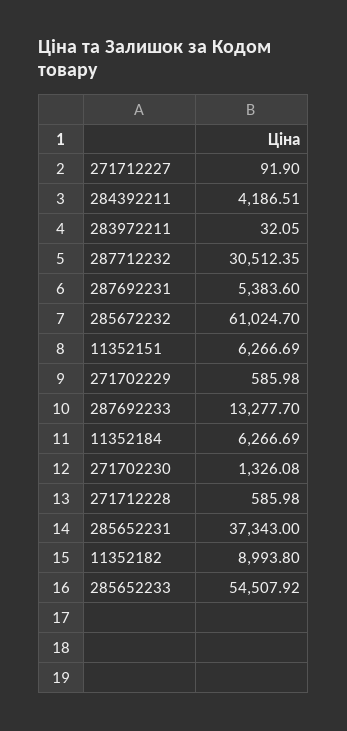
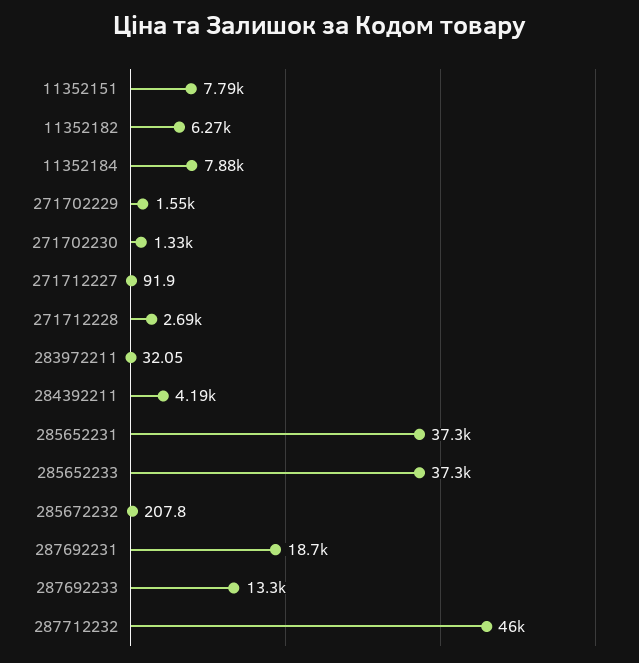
287712232: 30512.35 -> 46000
287692231: 5383.6 -> 18700
285672232: 61024.7 -> 207.8
11352151: 6266.69 -> 7790
271702229: 585.98 -> 1550
11352184: 6266.69 -> 7880
271712228: 585.98 -> 2690
11352182: 8993.8 -> 6270
285652233: 54507.92 -> 37300

